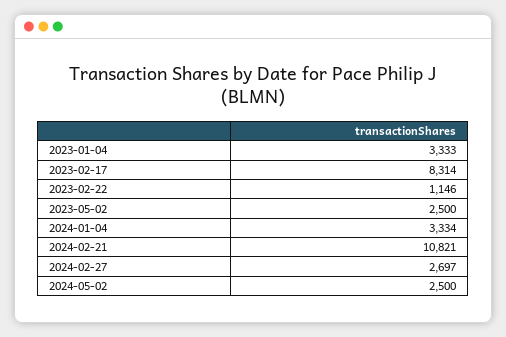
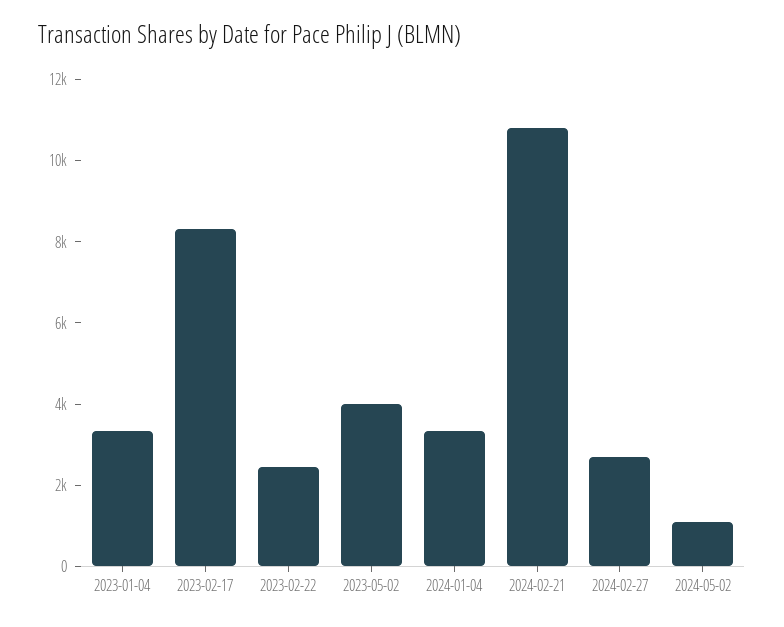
2023-02-22: 1146 -> 2500
2023-05-02: 2500 -> 4000
2024-05-02: 2500 -> 1000

